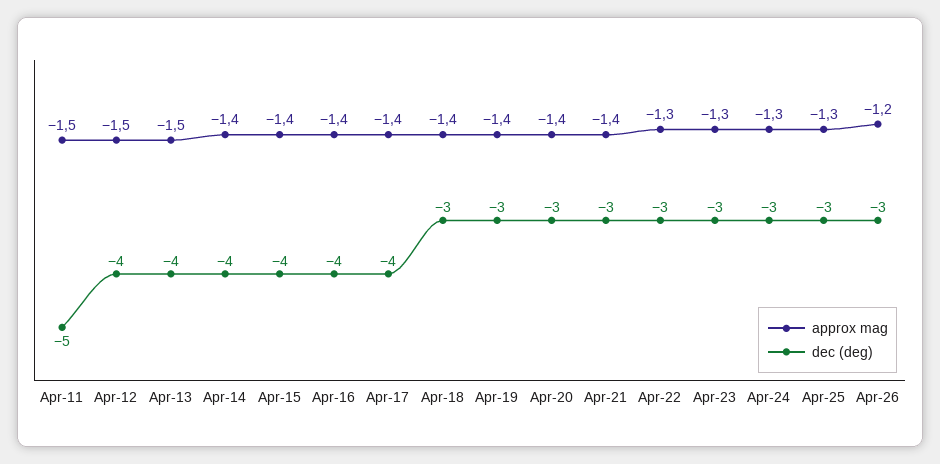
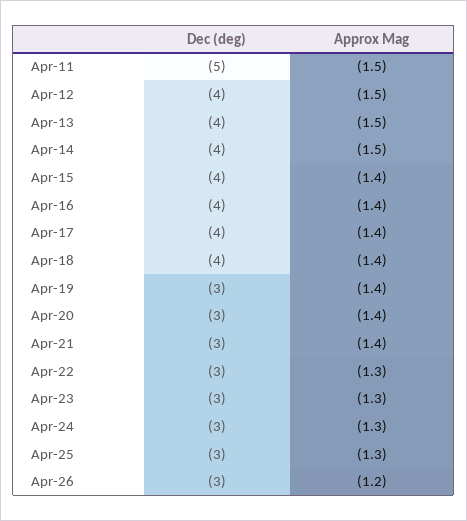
approx mag, Apr-14: -1.4 -> -1.5
dec (deg), Apr-18: -3 -> -4

